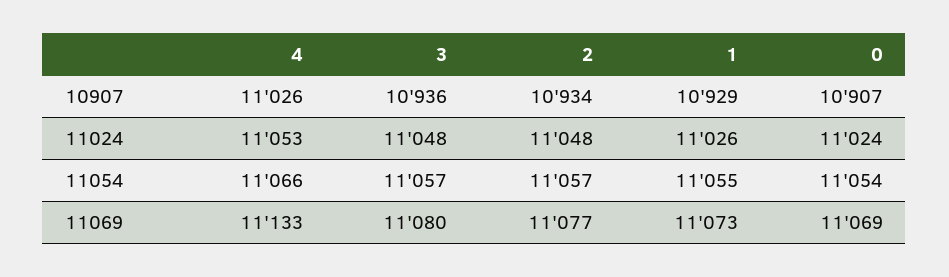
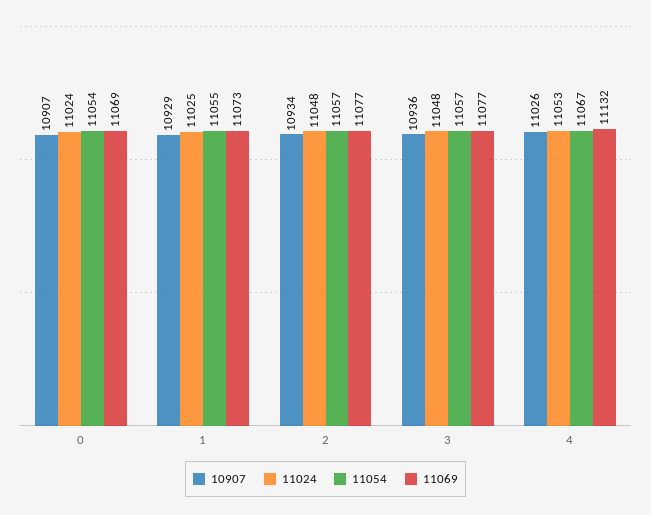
11024, 1: 11026 -> 11025
11054, 4: 11066 -> 11067
11069, 4: 11133 -> 11132
11069, 3: 11080 -> 11077

